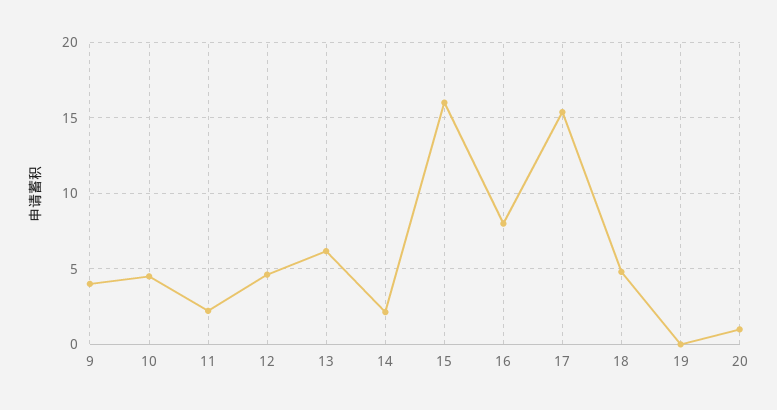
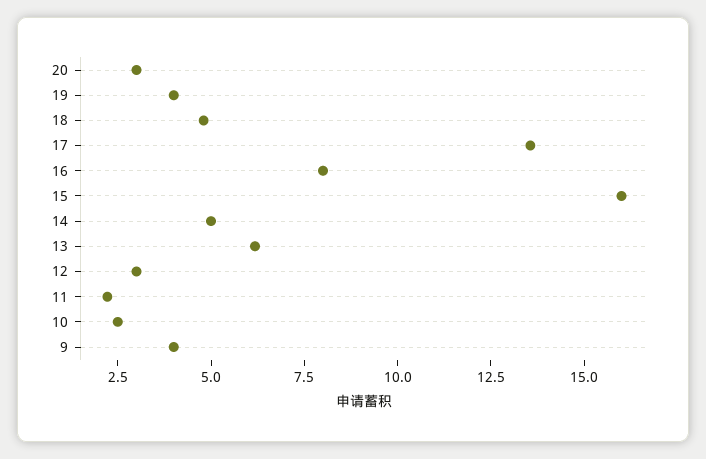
10: 4.5 -> 2.5
12: 4.5 -> 3
14: 2 -> 5
17: 15.5 -> 13.5
19: 0 -> 4
20: 1 -> 3

